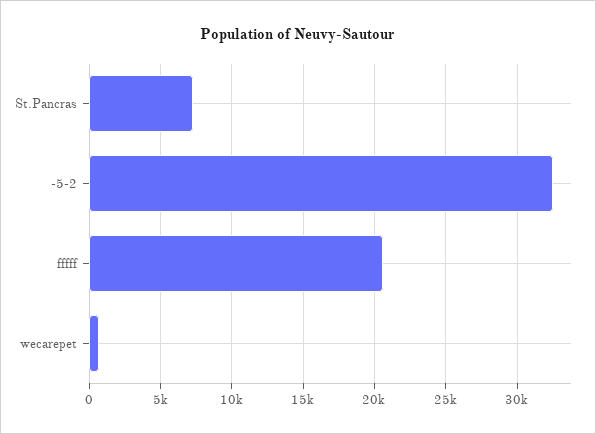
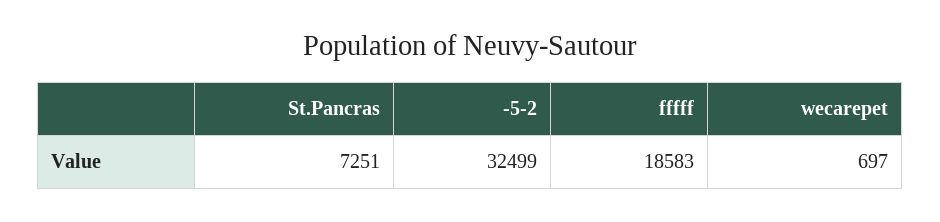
fffff: 20500 -> 18583

